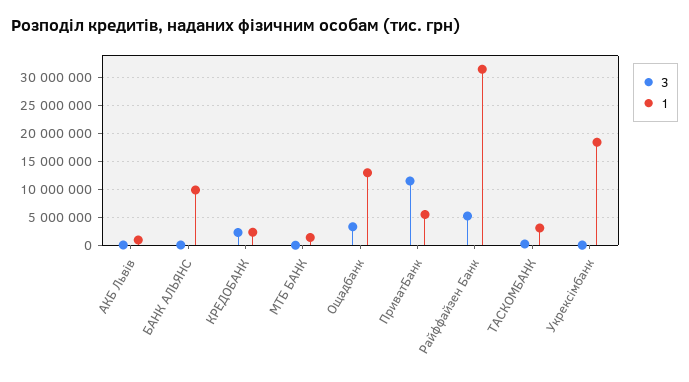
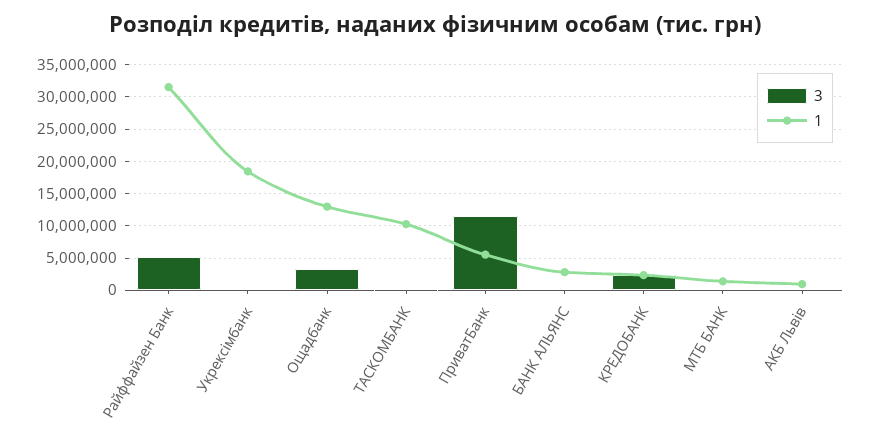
1, БАНК АЛЬЯНС: 10000000 -> 3000000
1, ТАСКОМБАНК: 2500000 -> 10000000

